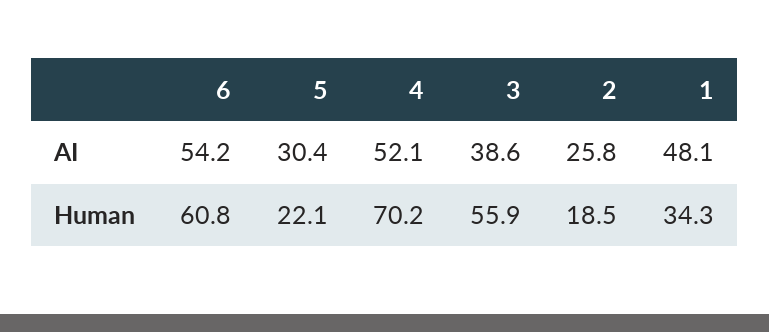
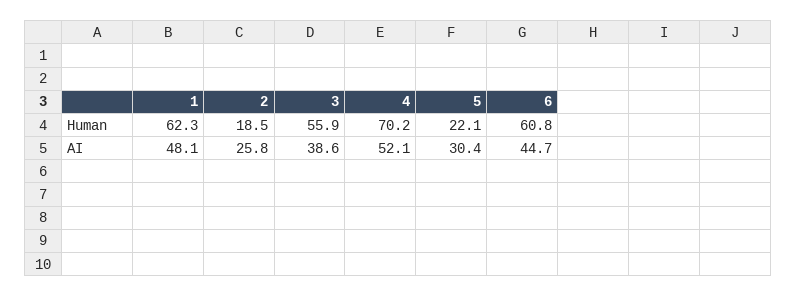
6, AI: 54.2 -> 44.7
1, Human: 34.3 -> 62.3

